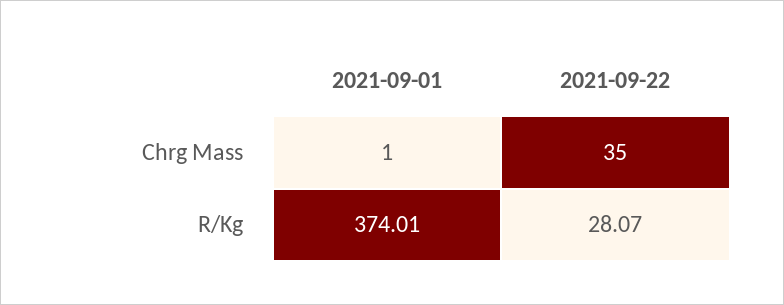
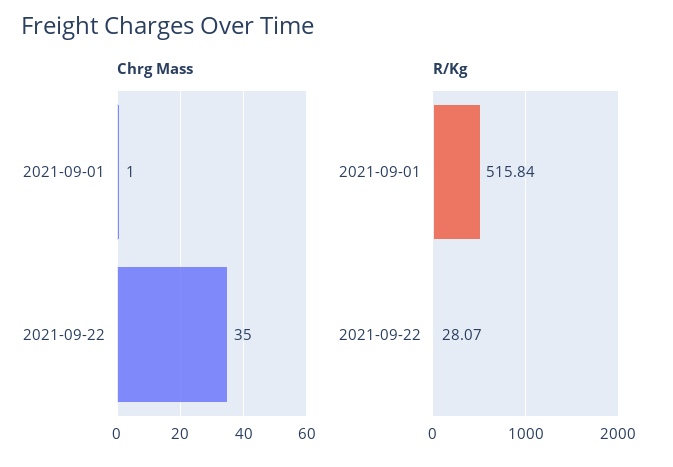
R/Kg, 2021-09-01: 374.01 -> 515.84

